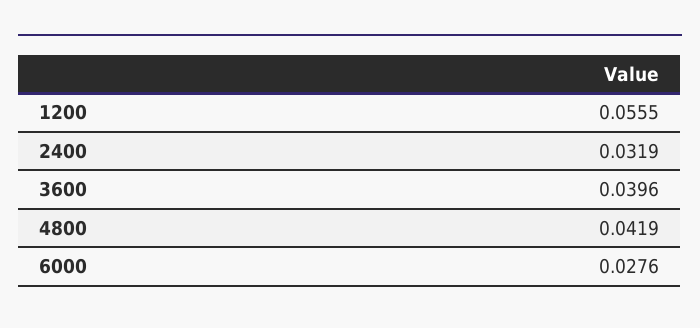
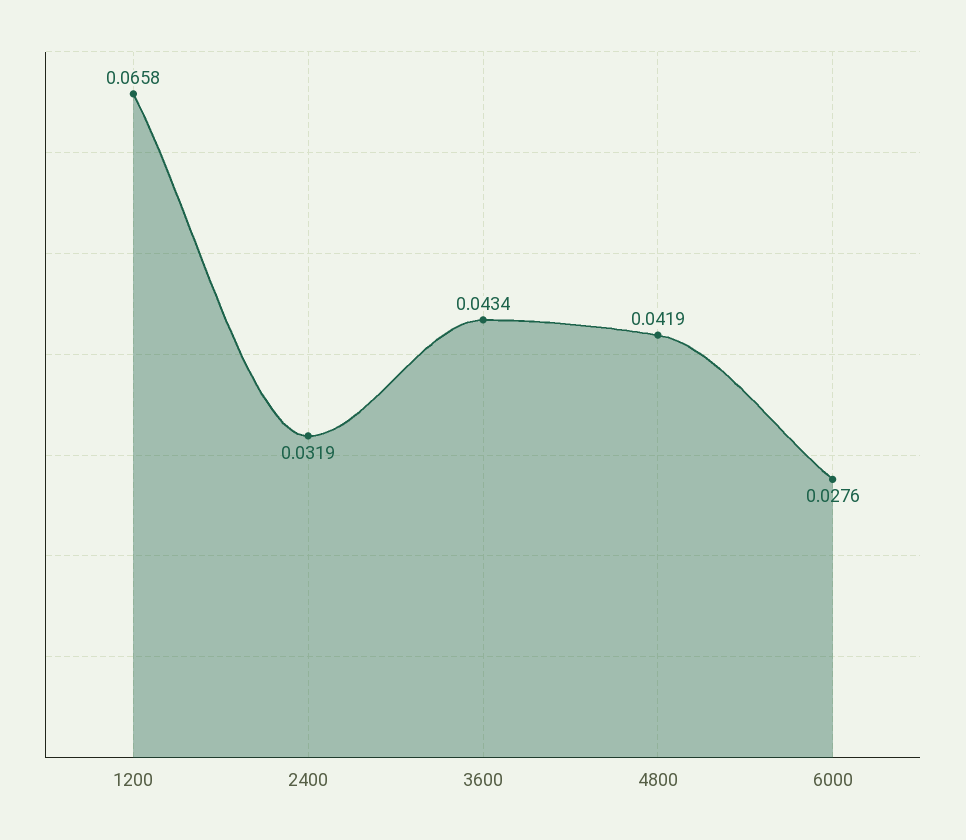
1200: 0.0555 -> 0.0658
3600: 0.0396 -> 0.0434

